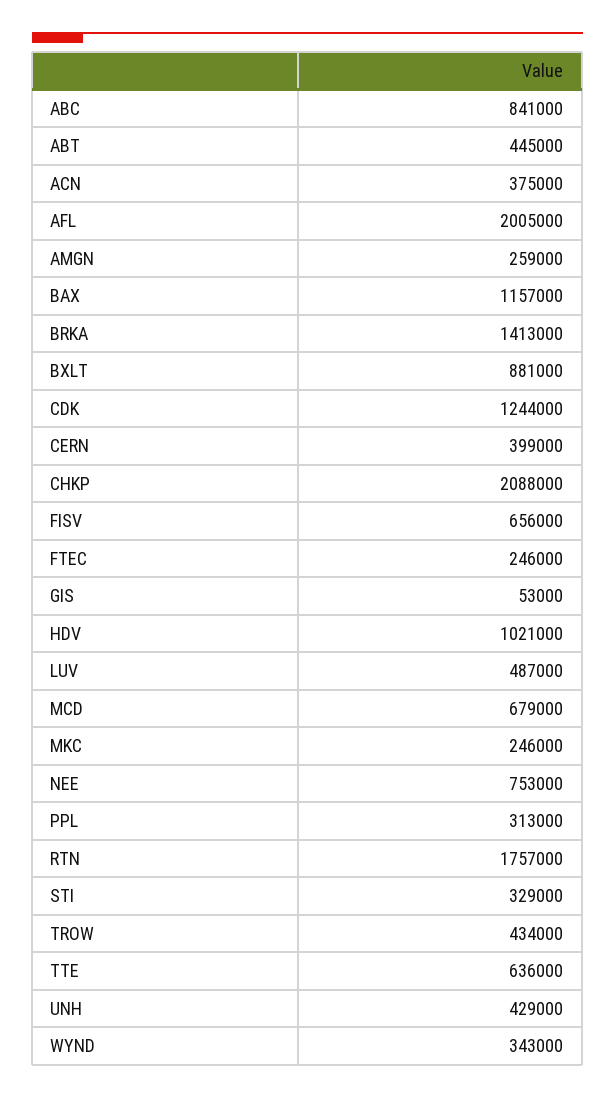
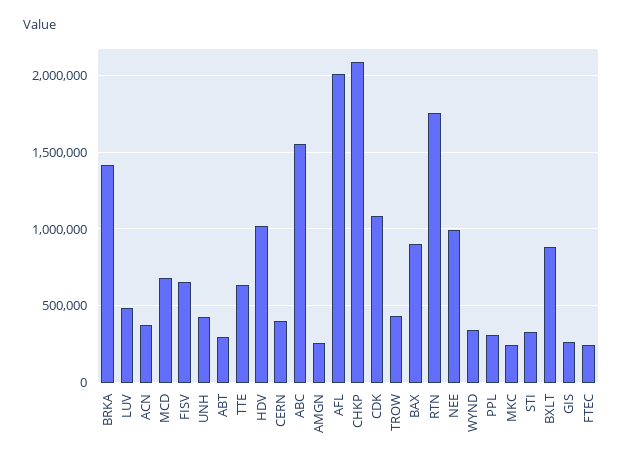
ABC: 841000 -> 1550000
ABT: 445000 -> 300000
BAX: 1157000 -> 900000
CDK: 1244000 -> 1100000
GIS: 53000 -> 250000
NEE: 753000 -> 1000000

